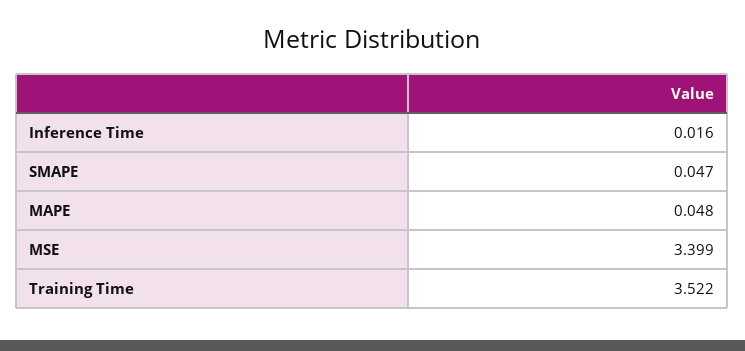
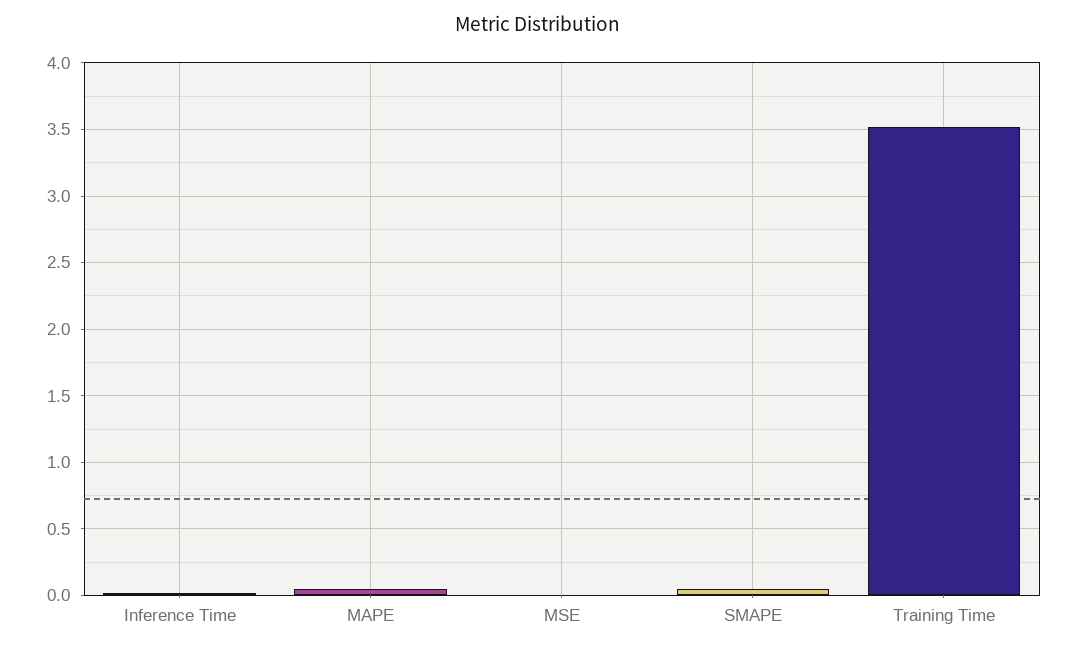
MSE: 3.399 -> 0

